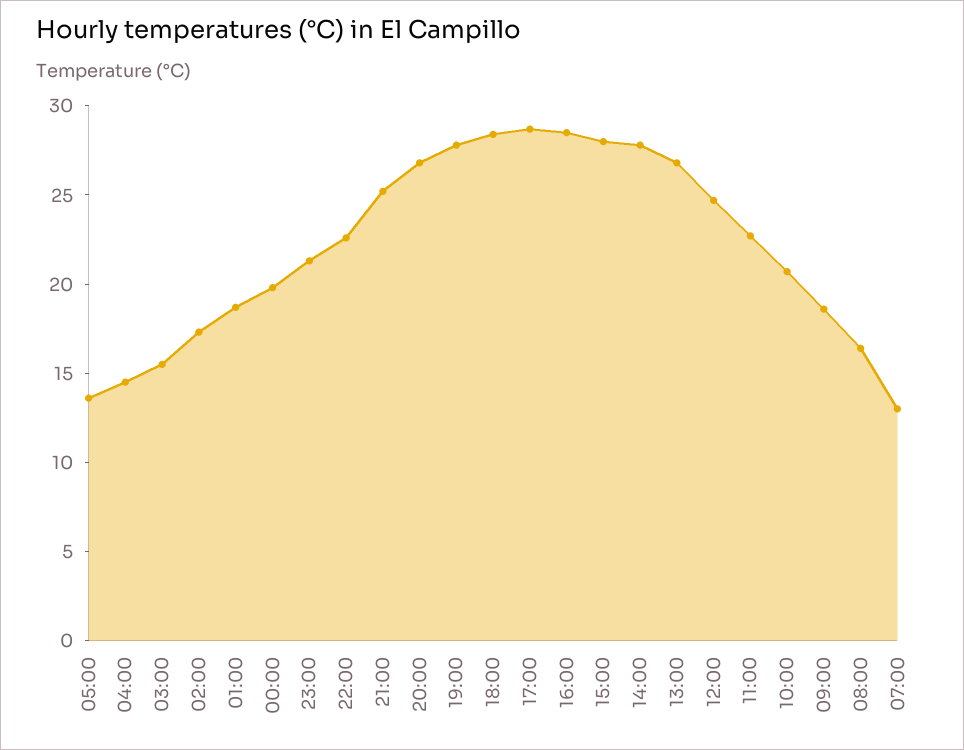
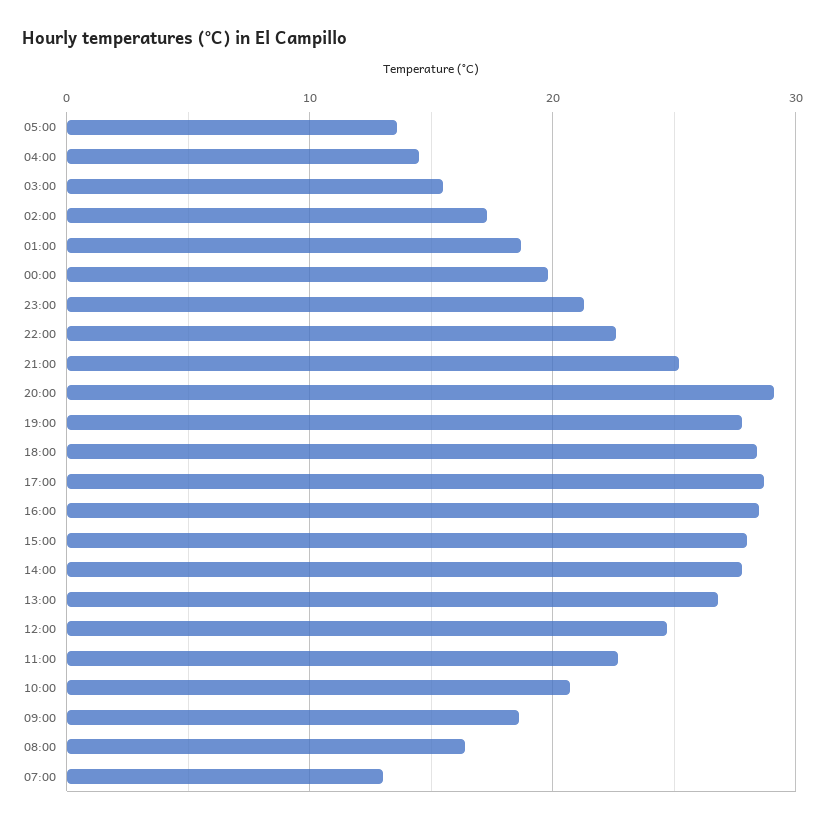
20:00: 27 -> 29

